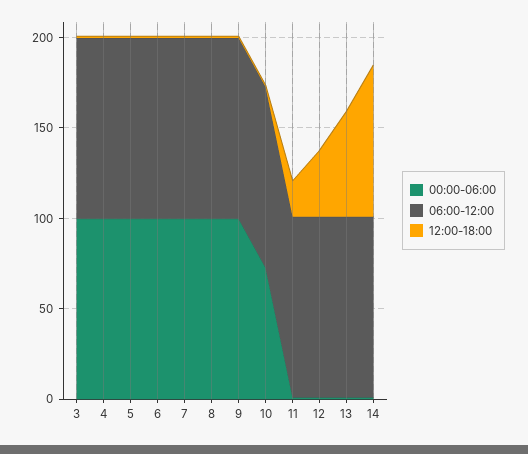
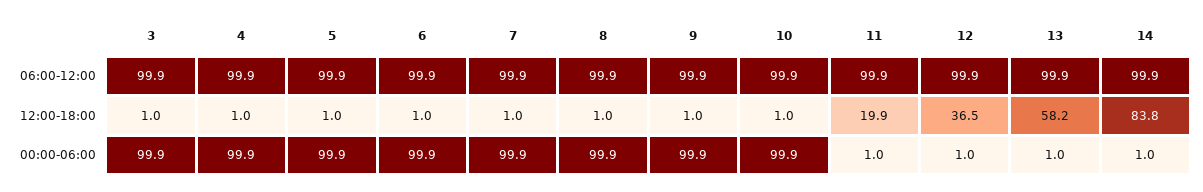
00:00-06:00, 10: 70 -> 99.9

